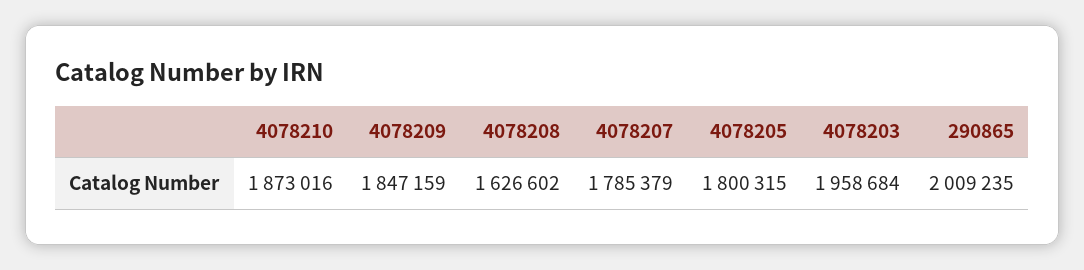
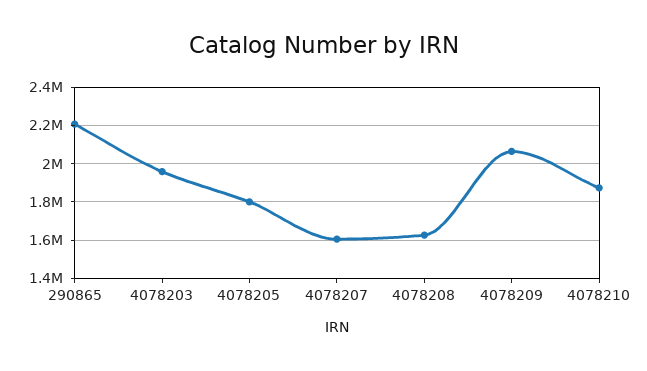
4078209: 1847159 -> 2050000
4078207: 1785379 -> 1600000
290865: 2009235 -> 2200000

